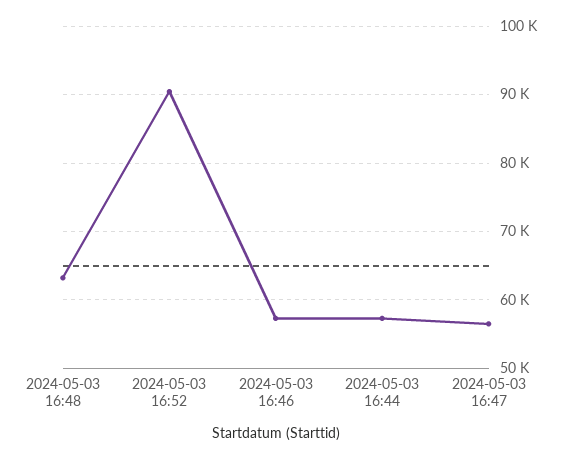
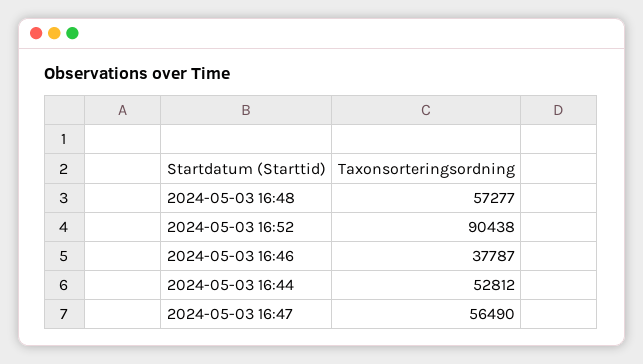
2024-05-03 16:48: 63000 -> 57277
2024-05-03 16:46: 57000 -> 37787
2024-05-03 16:44: 57000 -> 52812

